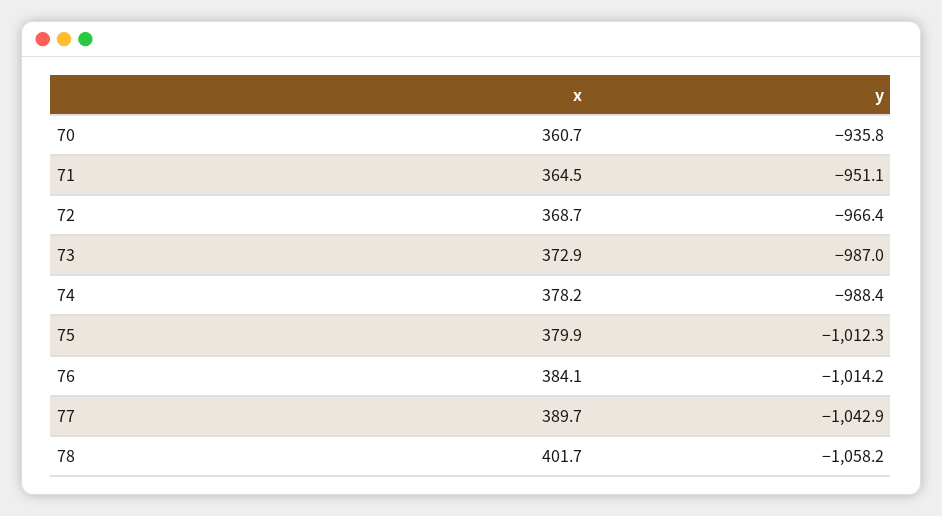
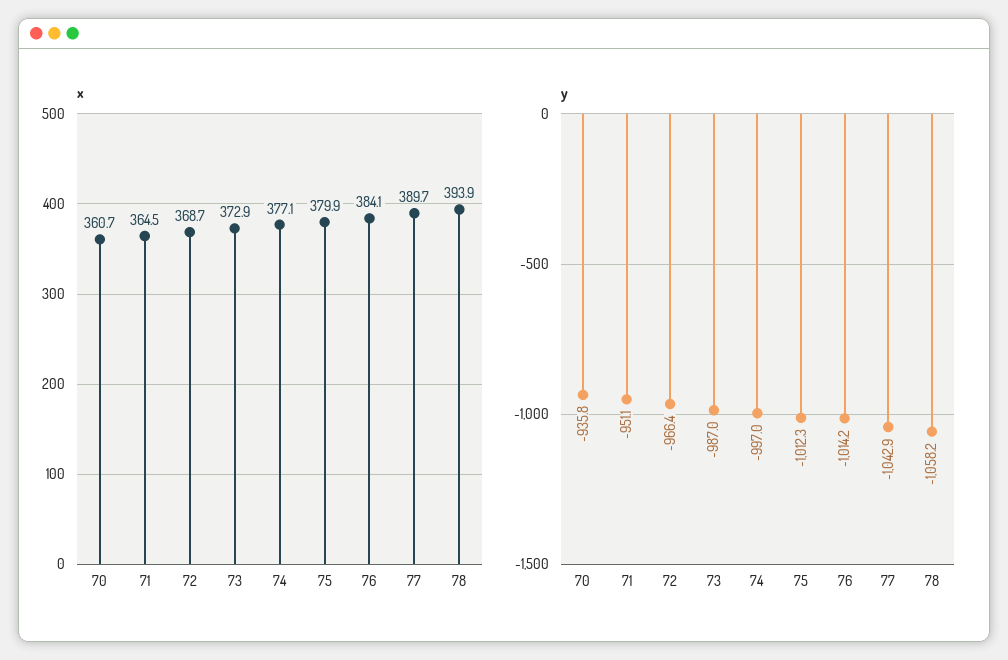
x, 74: 378.2 -> 377.1
y, 74: -988.4 -> -997
x, 78: 401.7 -> 393.9

